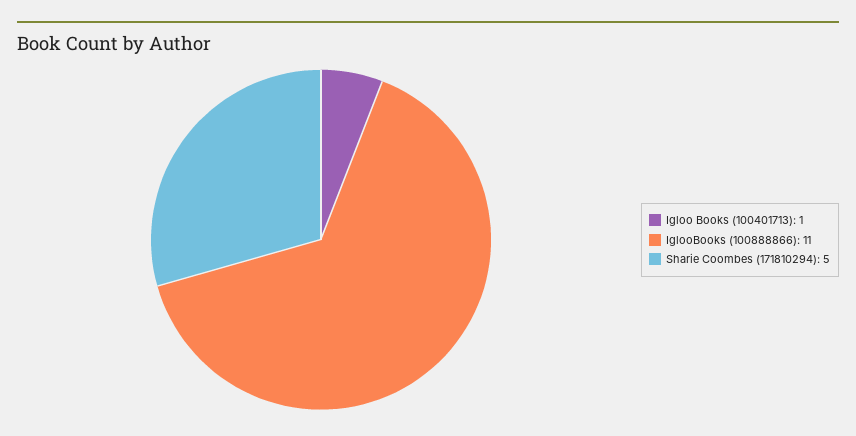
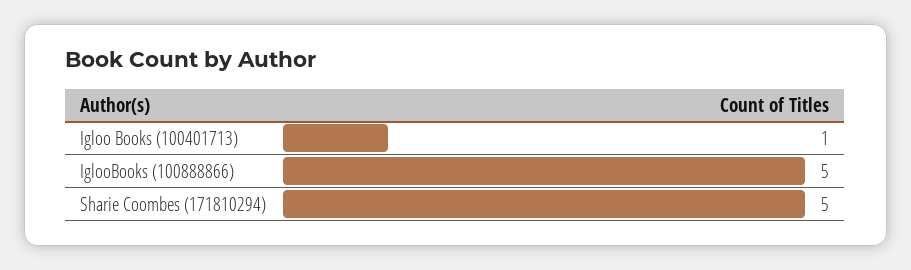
IglooBooks (100888866): 11 -> 5

